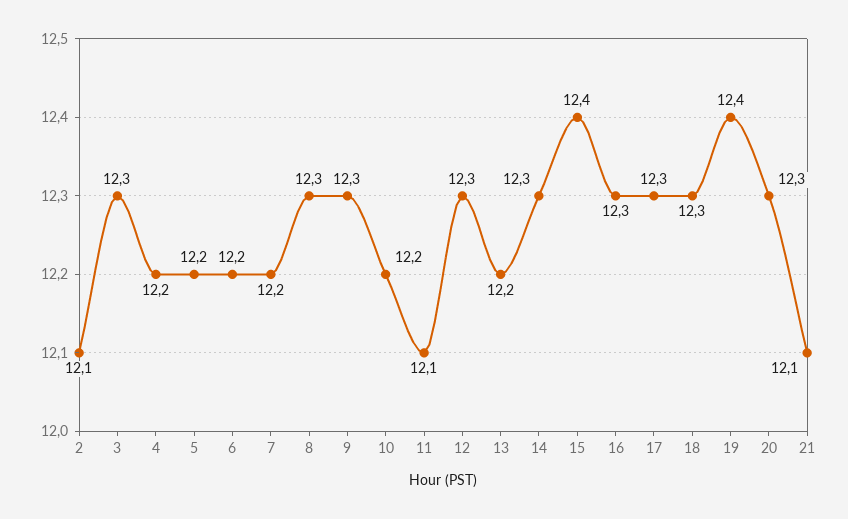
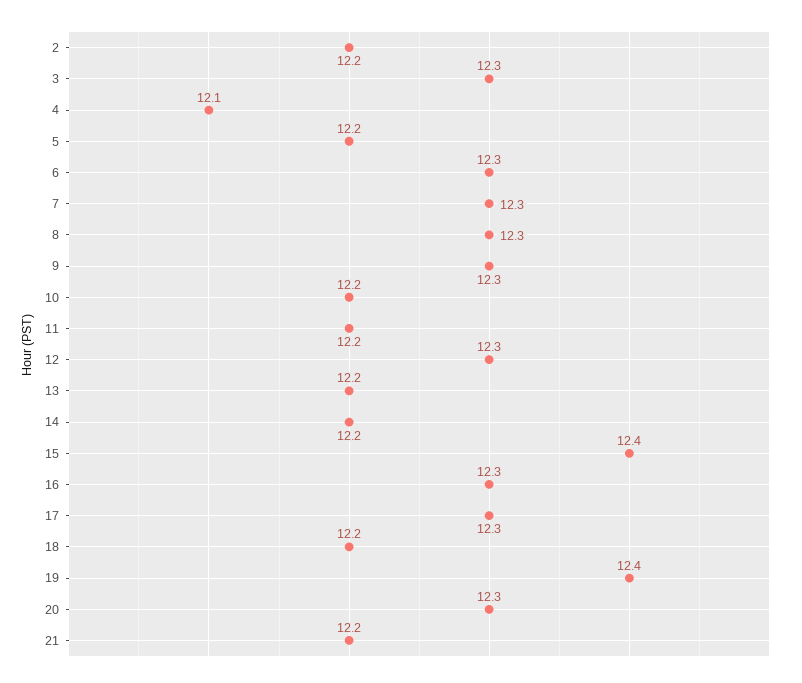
2: 12.1 -> 12.2
4: 12.2 -> 12.1
6: 12.2 -> 12.3
7: 12.2 -> 12.3
11: 12.1 -> 12.2
14: 12.3 -> 12.2
18: 12.3 -> 12.2
21: 12.1 -> 12.2

